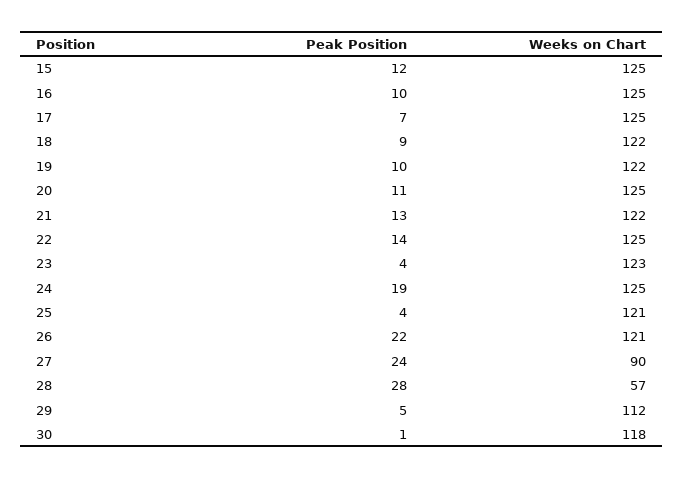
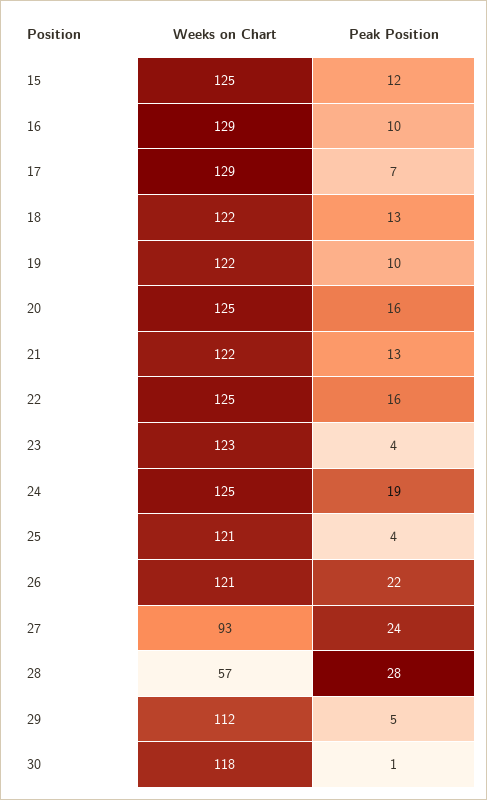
Weeks on Chart, 16: 125 -> 129
Weeks on Chart, 17: 125 -> 129
Peak Position, 18: 9 -> 13
Peak Position, 20: 11 -> 16
Peak Position, 22: 14 -> 16
Weeks on Chart, 27: 90 -> 93

